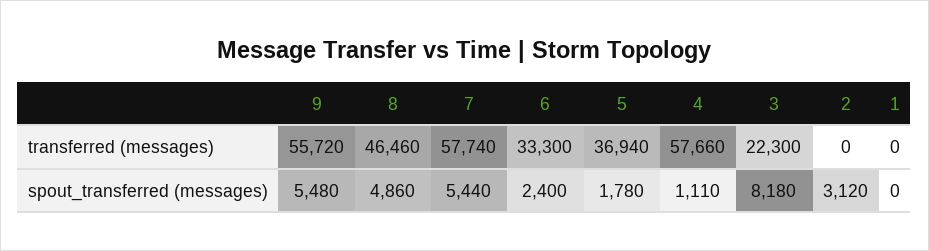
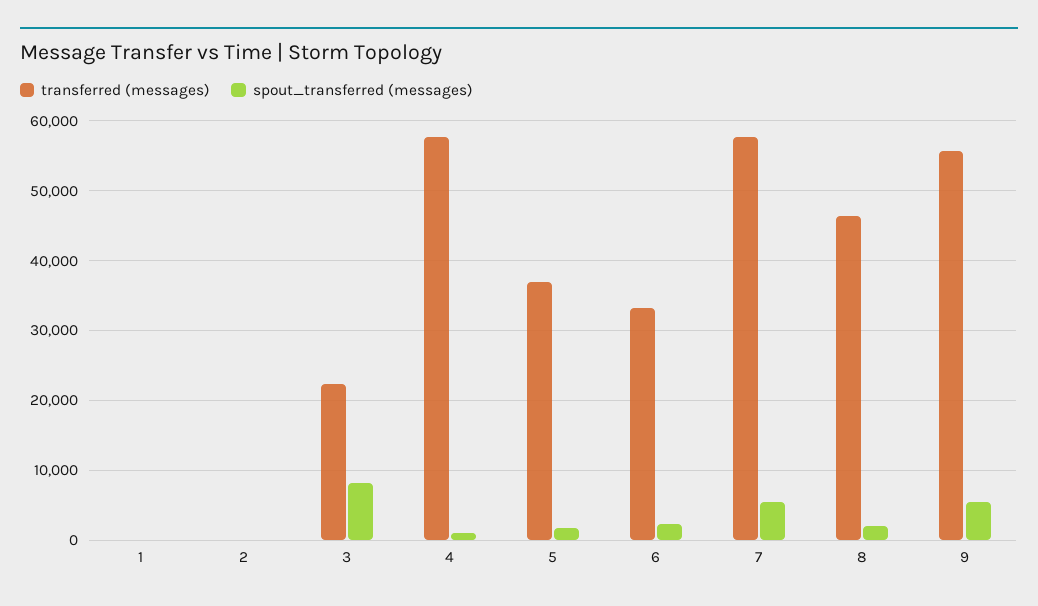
spout_transferred (messages), 8: 4860 -> 2000
spout_transferred (messages), 2: 3120 -> 0

